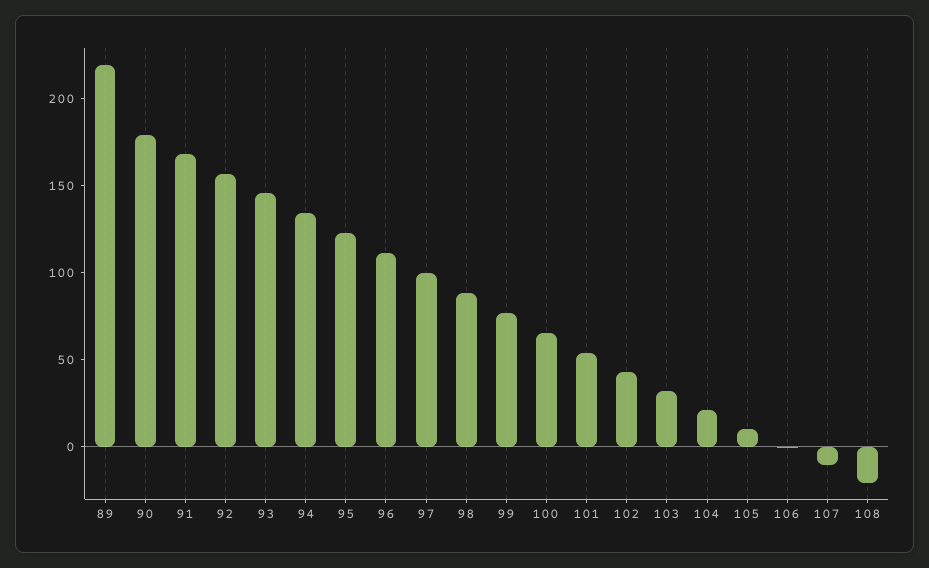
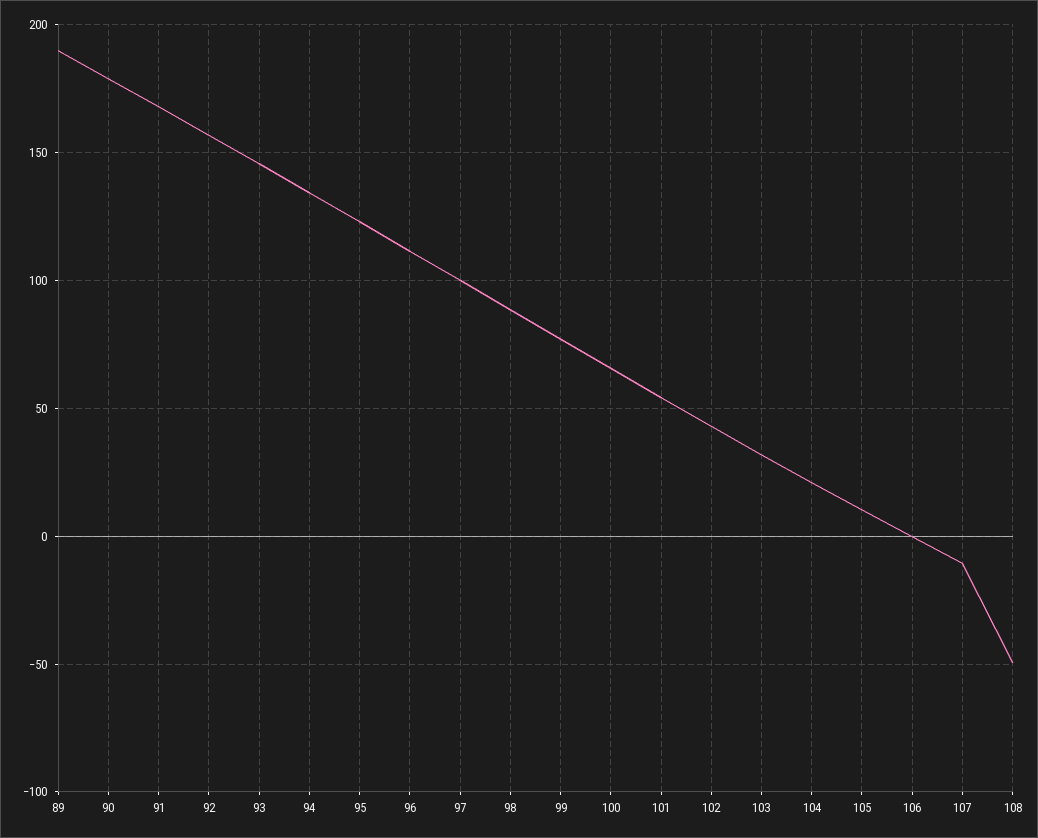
89: 220 -> 190
108: -20 -> -50

